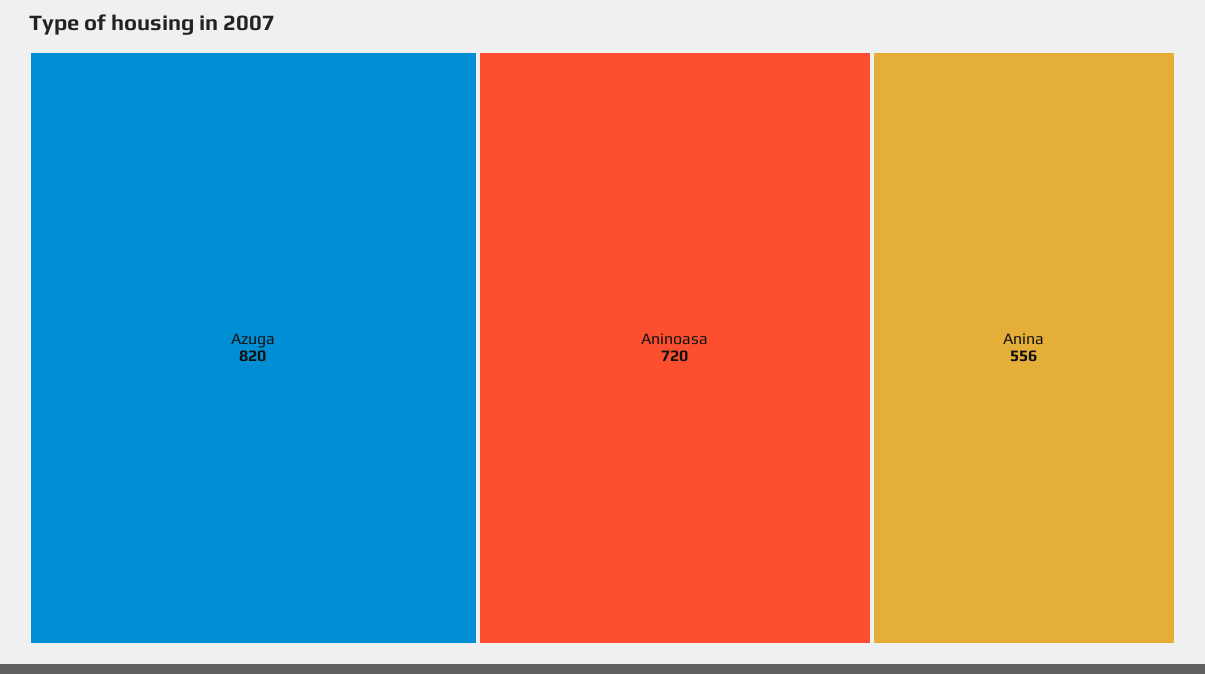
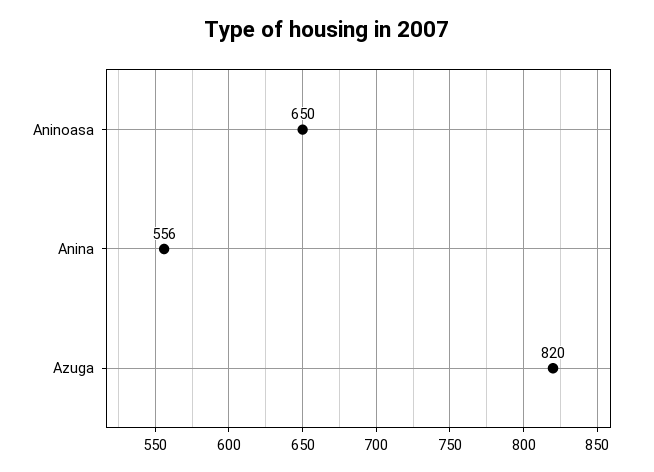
Aninoasa: 720 -> 650

